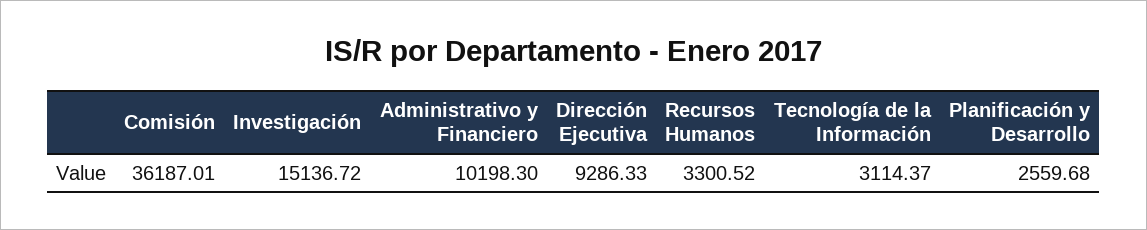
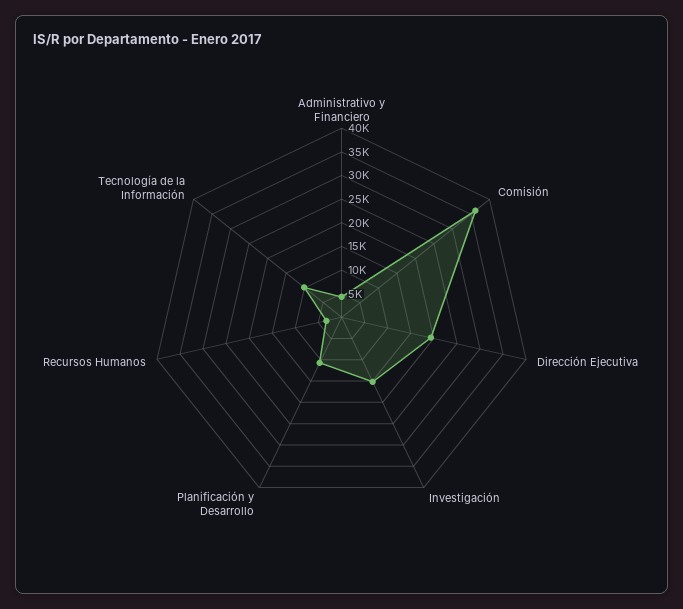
Administrativo y Financiero: 10198.3 -> 5000
Dirección Ejecutiva: 9286.33 -> 20000
Tecnología de la Información: 3114.37 -> 10000
Planificación y Desarrollo: 2559.68 -> 10000

